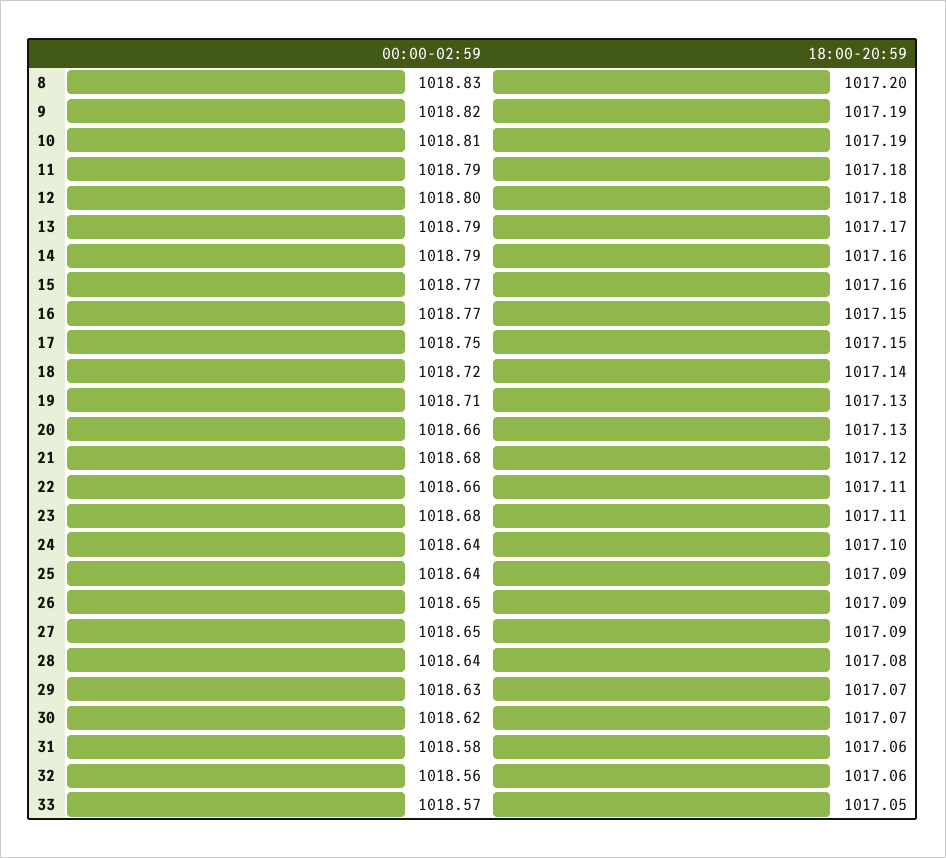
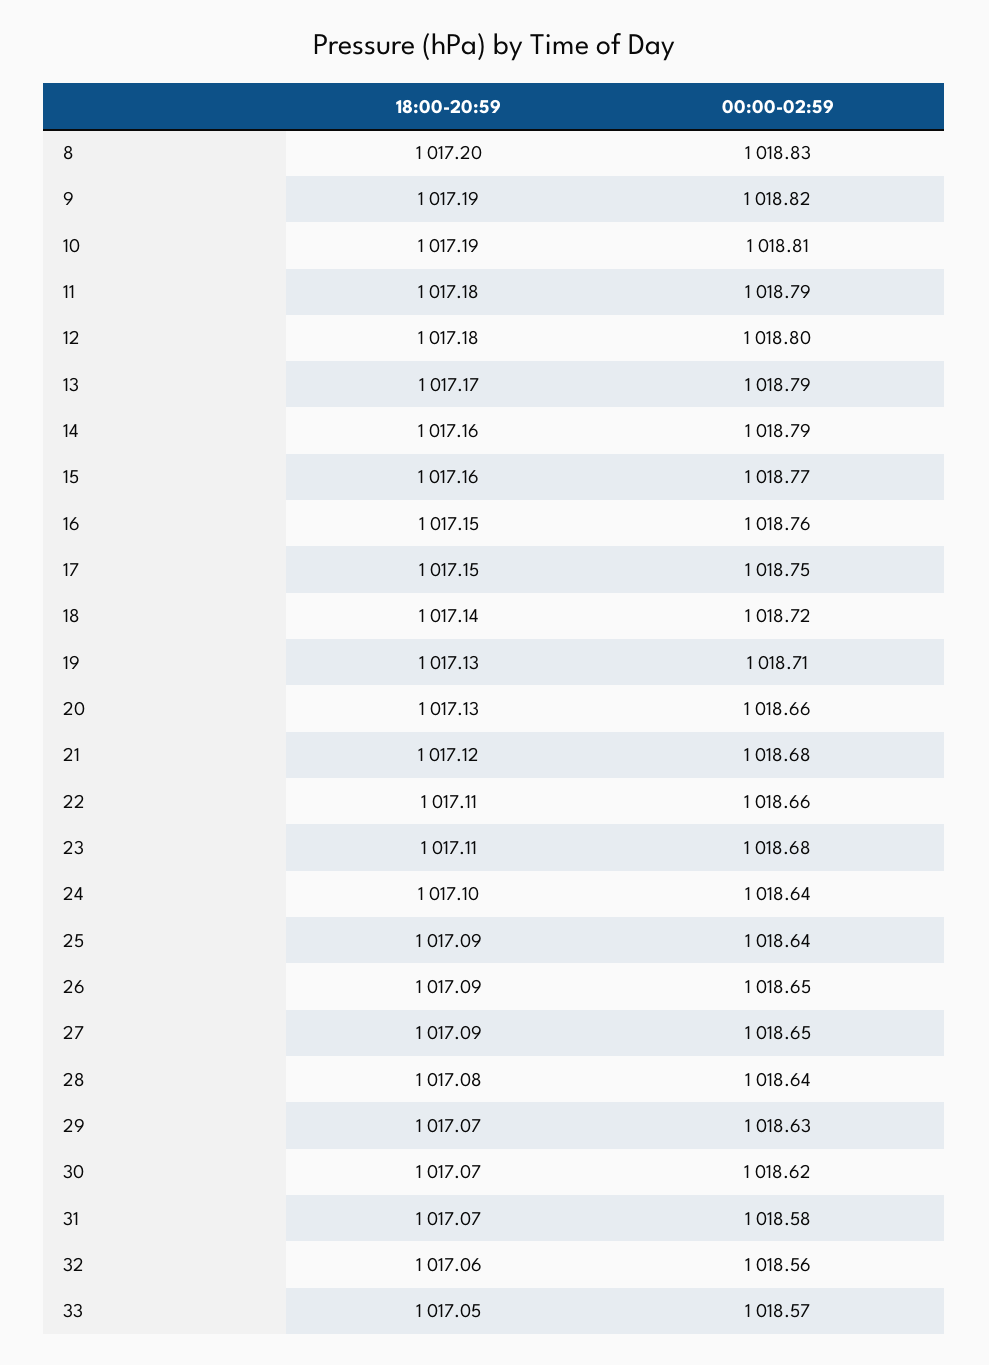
00:00-02:59, 16: 1018.77 -> 1018.76
18:00-20:59, 31: 1017.06 -> 1017.07

